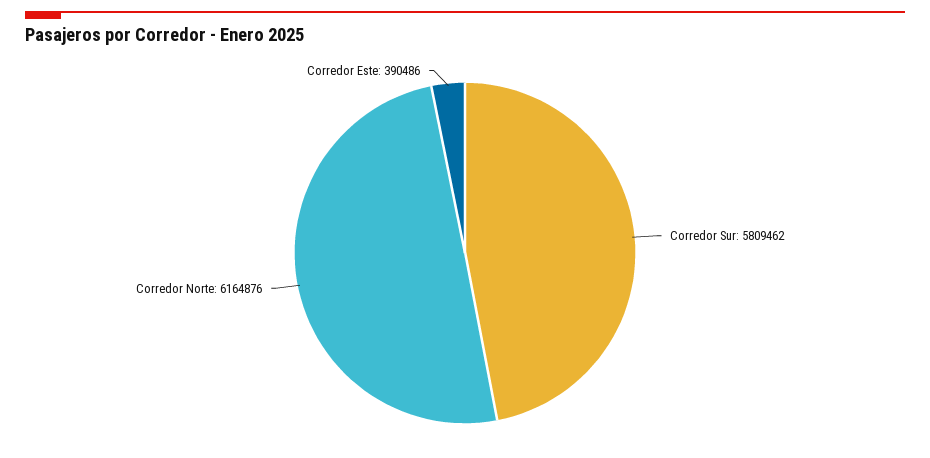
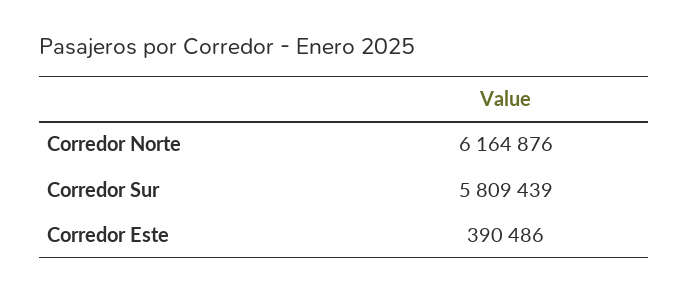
Corredor Sur: 5809462 -> 5809439

